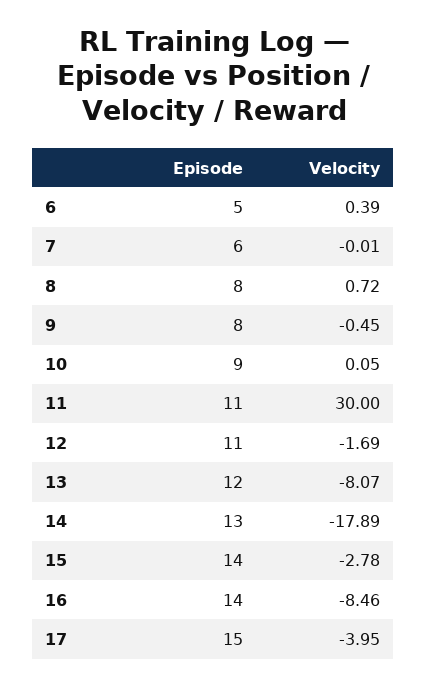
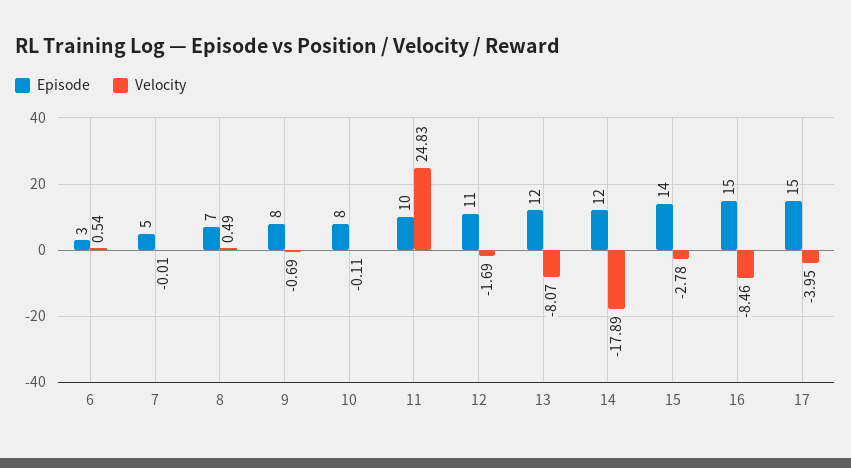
Episode, 6: 5 -> 3
Velocity, 6: 0.39 -> 0.54
Episode, 7: 6 -> 5
Episode, 8: 8 -> 7
Velocity, 8: 0.72 -> 0.49
Velocity, 9: -0.45 -> -0.69
Episode, 10: 9 -> 8
Velocity, 10: 0.05 -> -0.11
Episode, 11: 11 -> 10
Velocity, 11: 30 -> 24.83
Episode, 14: 13 -> 12
Episode, 16: 14 -> 15

